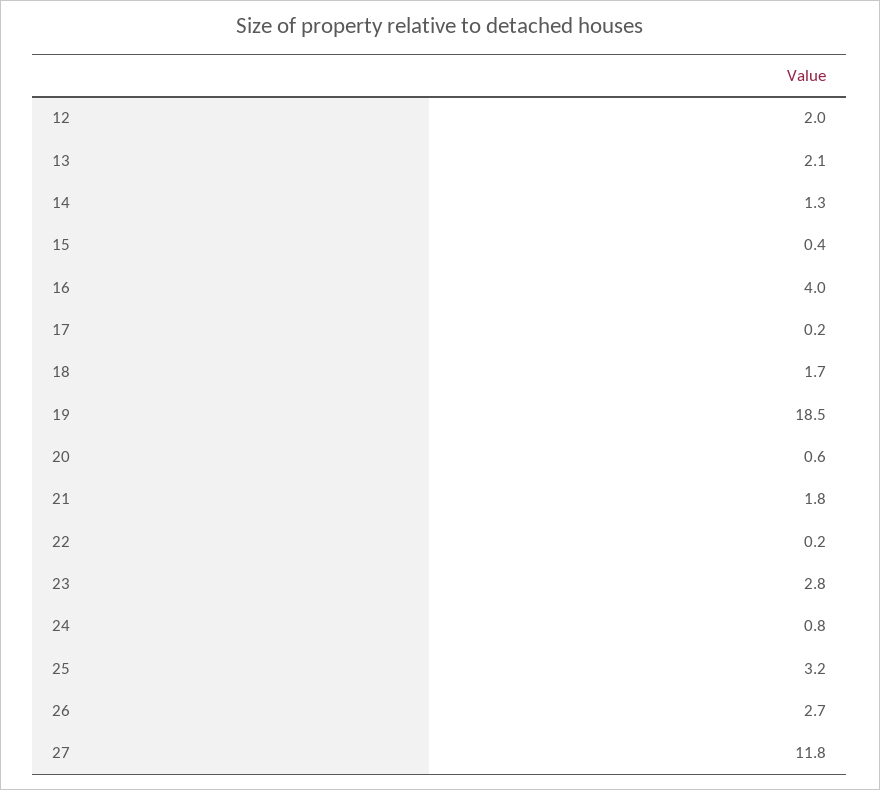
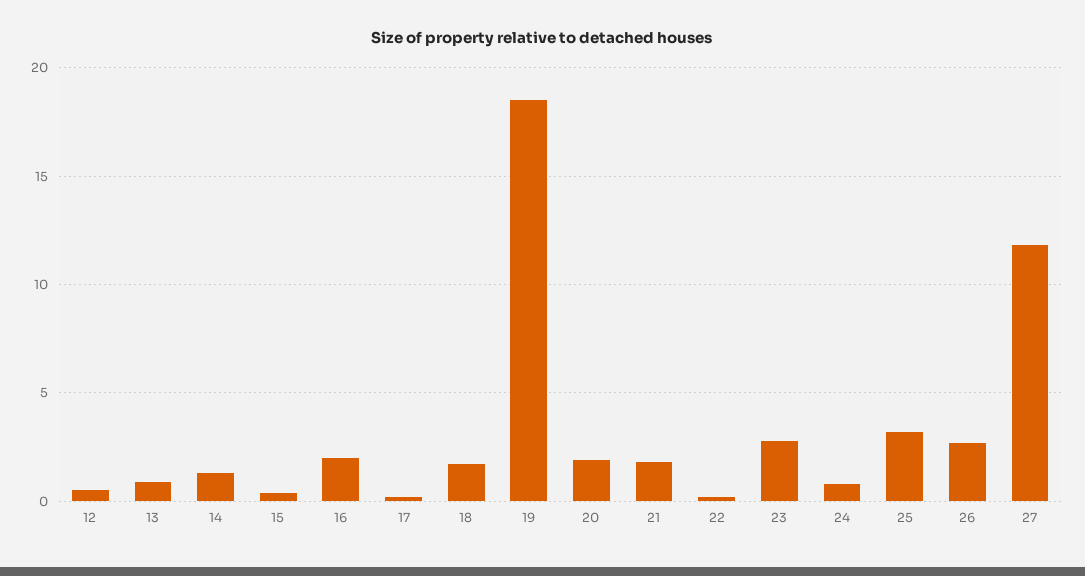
12: 2 -> 0.5
13: 2.1 -> 1
16: 4 -> 2
20: 0.6 -> 2

